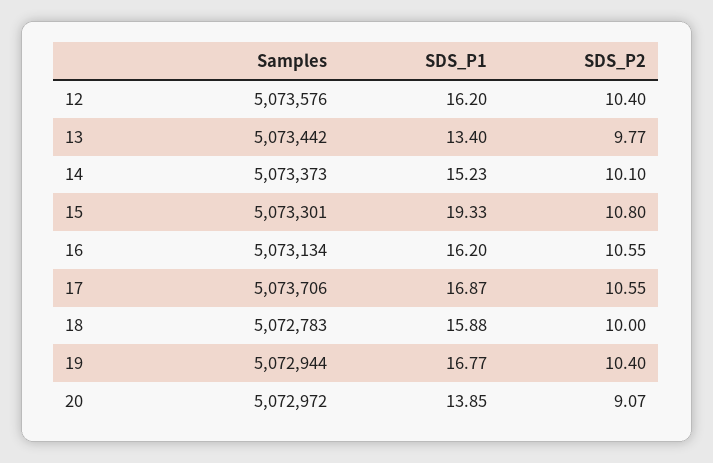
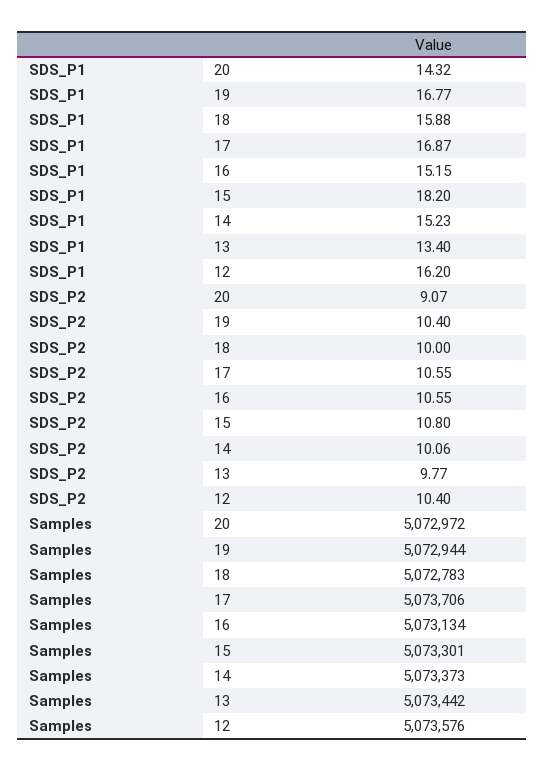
SDS_P2, 14: 10.1 -> 10.06
SDS_P1, 15: 19.33 -> 18.2
SDS_P1, 16: 16.2 -> 15.15
SDS_P1, 20: 13.85 -> 14.32

